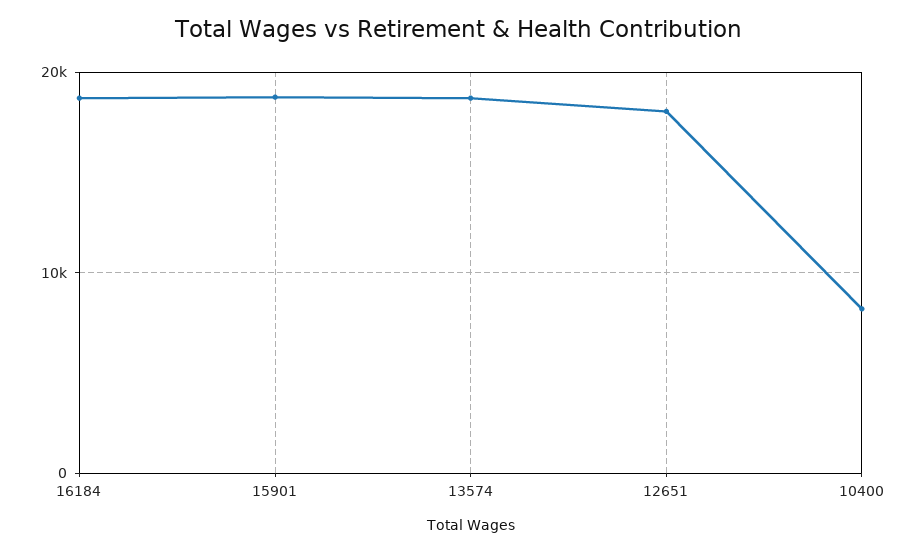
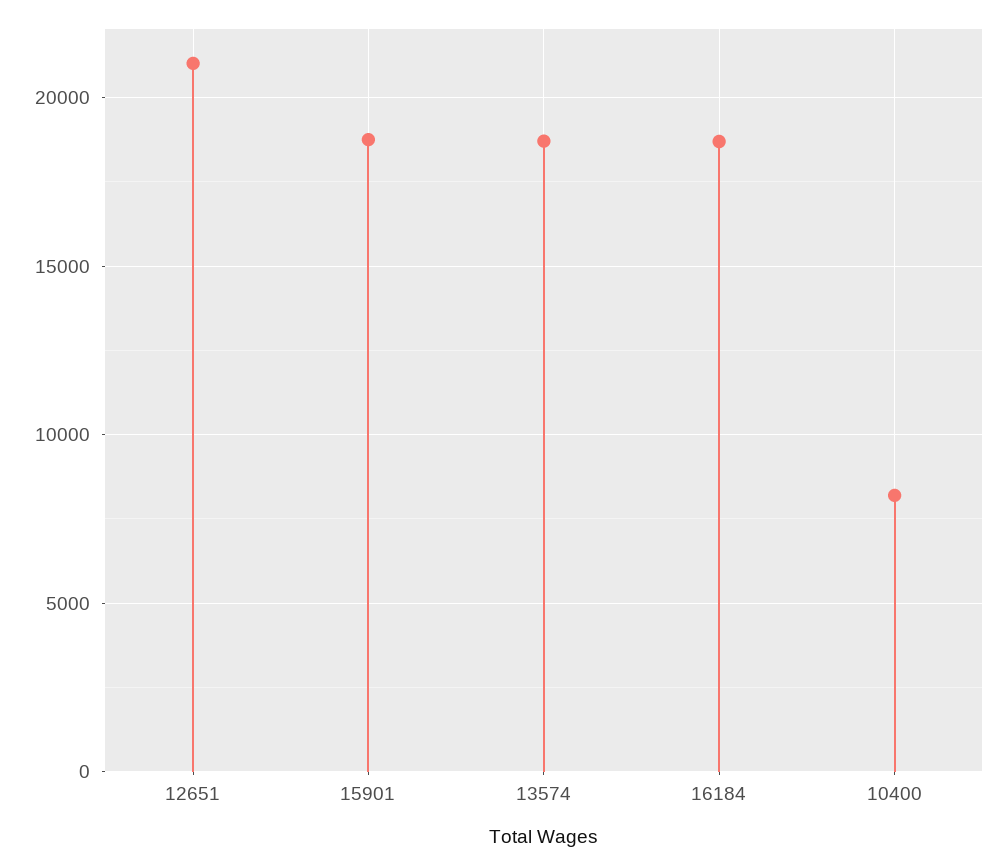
12651: 18000 -> 21000

